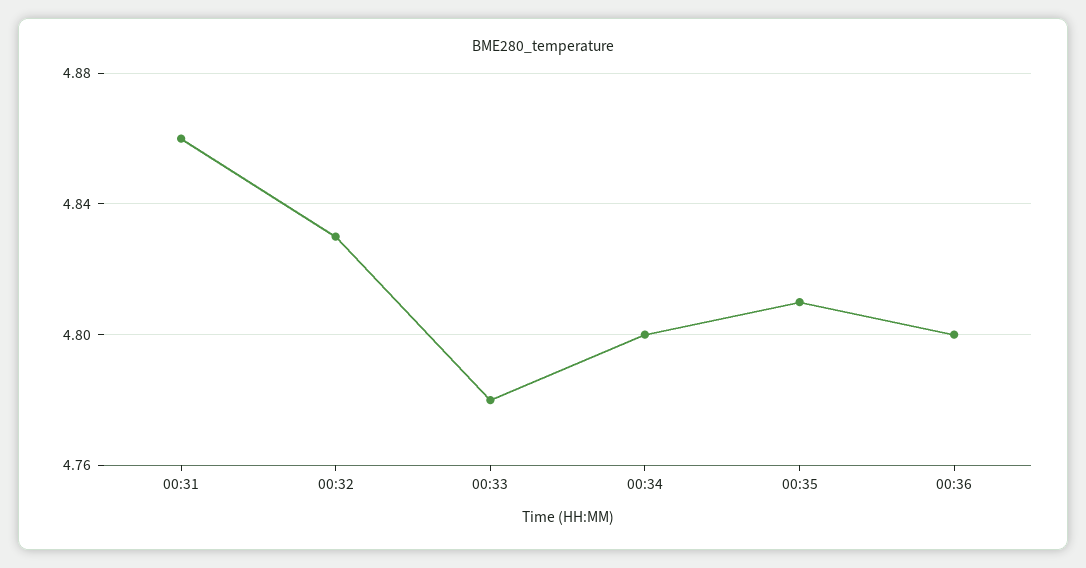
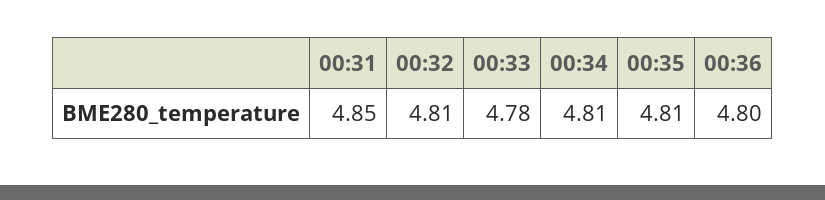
00:31: 4.86 -> 4.85
00:32: 4.83 -> 4.81
00:34: 4.8 -> 4.81

